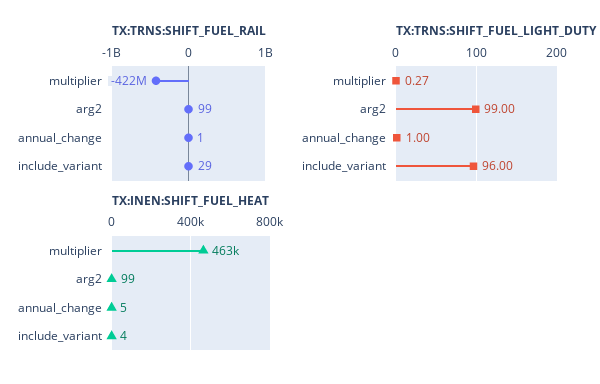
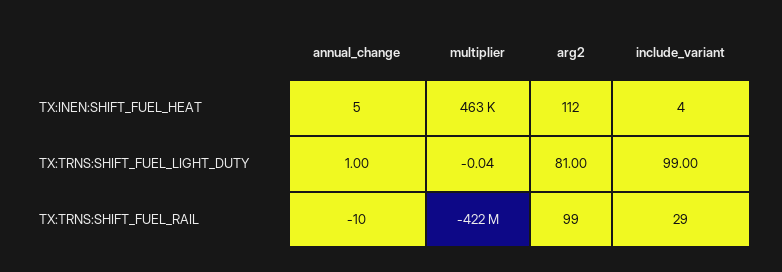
TX:TRNS:SHIFT_FUEL_RAIL, annual_change: 1 -> -10
TX:TRNS:SHIFT_FUEL_LIGHT_DUTY, multiplier: 0.27 -> -0.04
TX:TRNS:SHIFT_FUEL_LIGHT_DUTY, arg2: 99 -> 81
TX:TRNS:SHIFT_FUEL_LIGHT_DUTY, include_variant: 96 -> 99
TX:INEN:SHIFT_FUEL_HEAT, arg2: 99 -> 112

